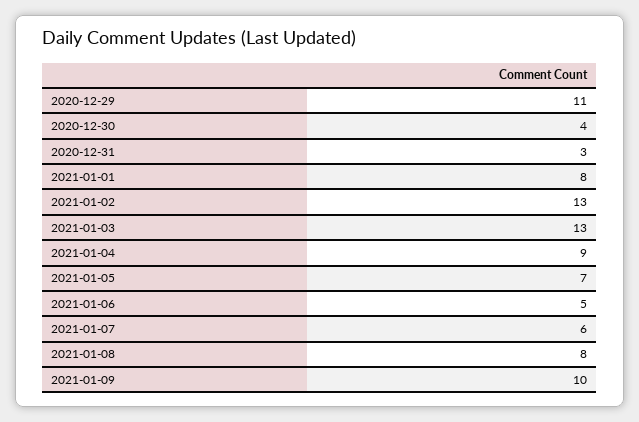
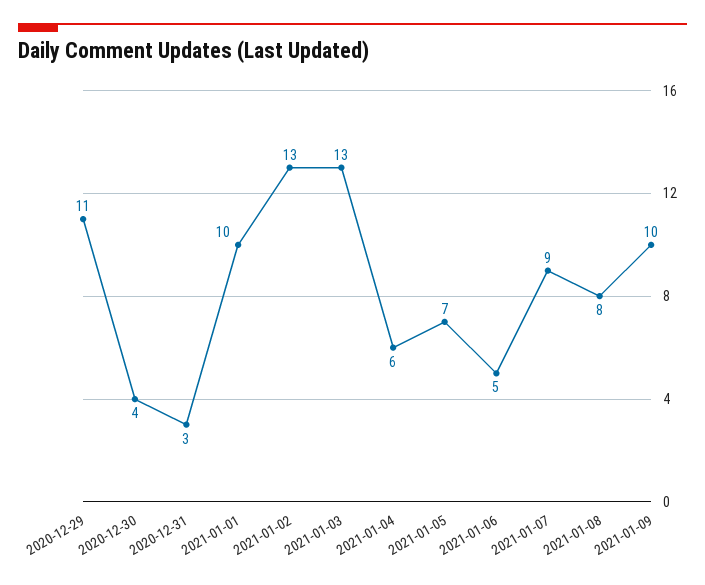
2021-01-01: 8 -> 10
2021-01-04: 9 -> 6
2021-01-07: 6 -> 9

